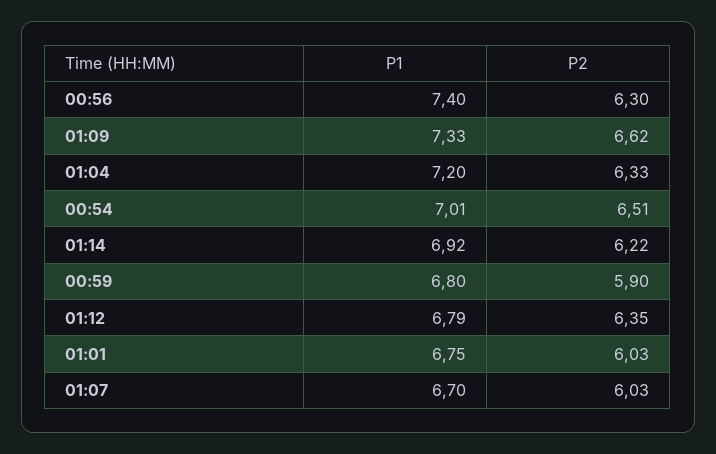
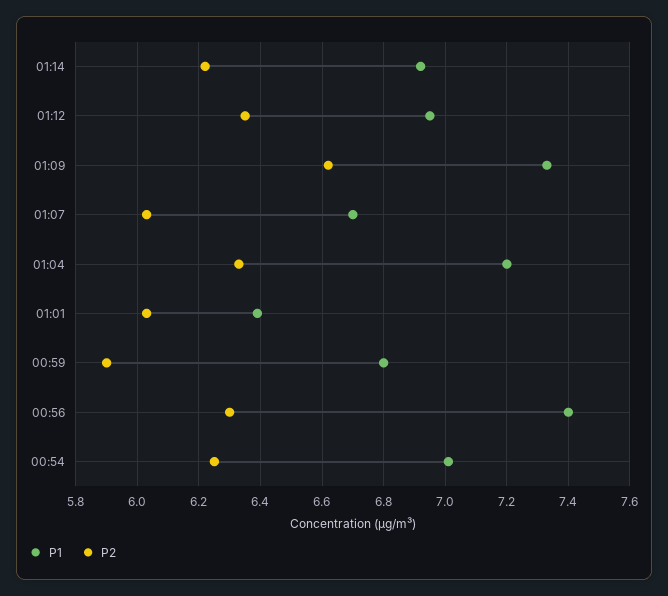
P2, 00:54: 6.51 -> 6.25
P1, 01:12: 6.79 -> 6.95
P1, 01:01: 6.75 -> 6.4

